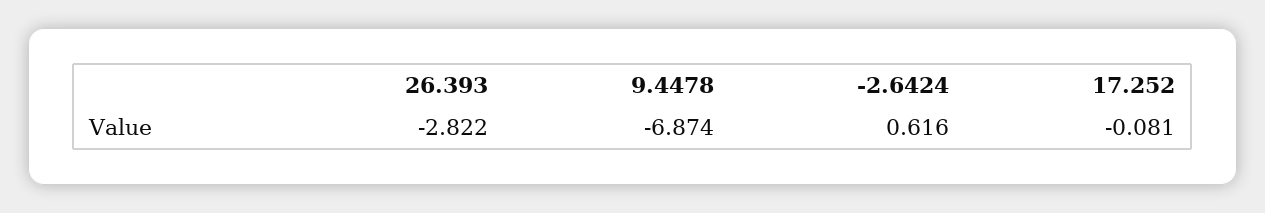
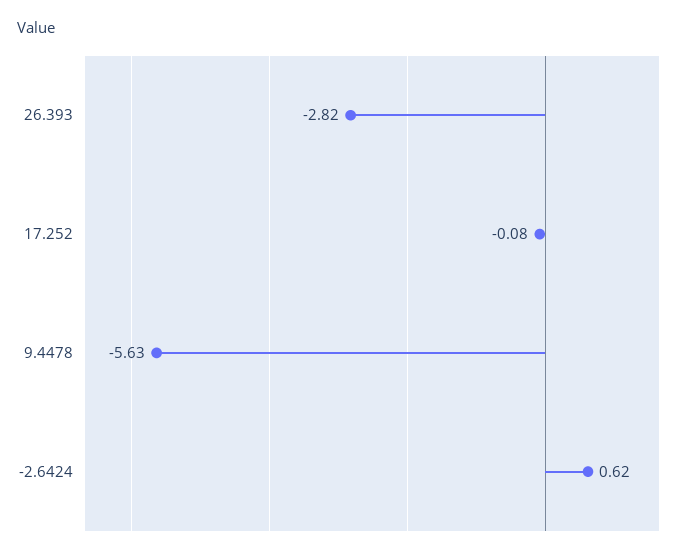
9.4478: -6.874 -> -5.63

